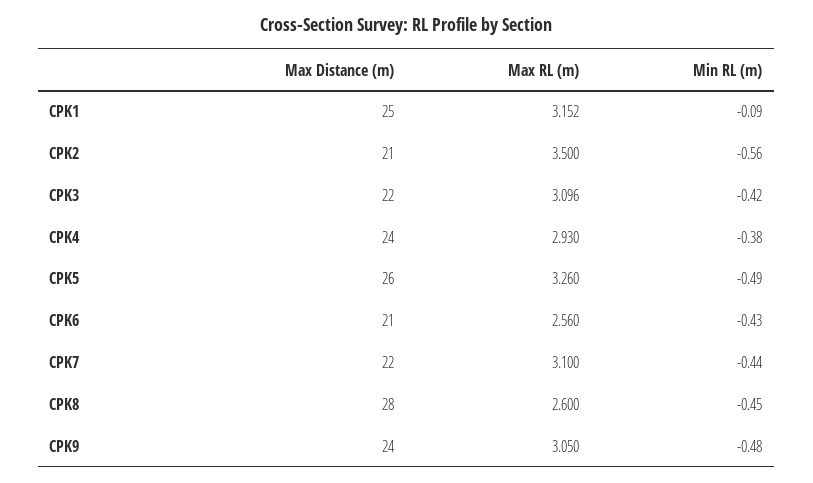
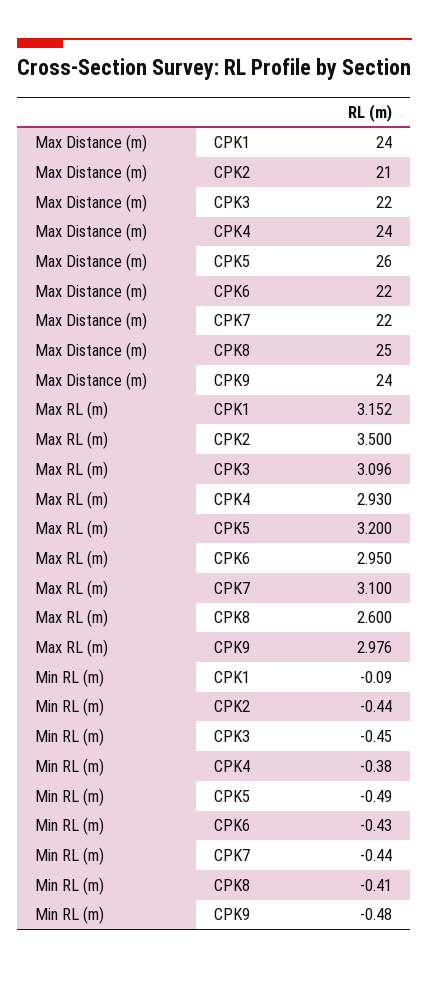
Max Distance (m), CPK1: 25 -> 24
Min RL (m), CPK2: -0.56 -> -0.44
Min RL (m), CPK3: -0.42 -> -0.45
Max RL (m), CPK5: 3.26 -> 3.2
Max Distance (m), CPK6: 21 -> 22
Max RL (m), CPK6: 2.56 -> 2.95
Max Distance (m), CPK8: 28 -> 25
Min RL (m), CPK8: -0.45 -> -0.41
Max RL (m), CPK9: 3.05 -> 2.976

